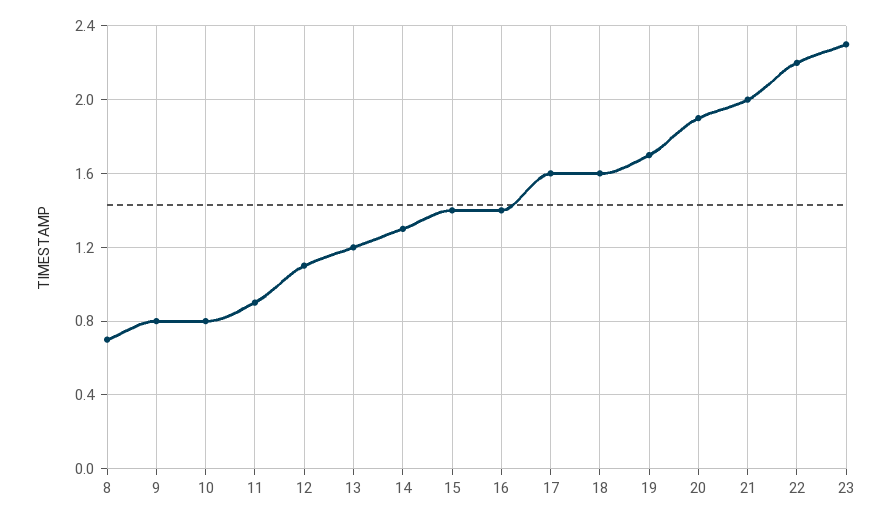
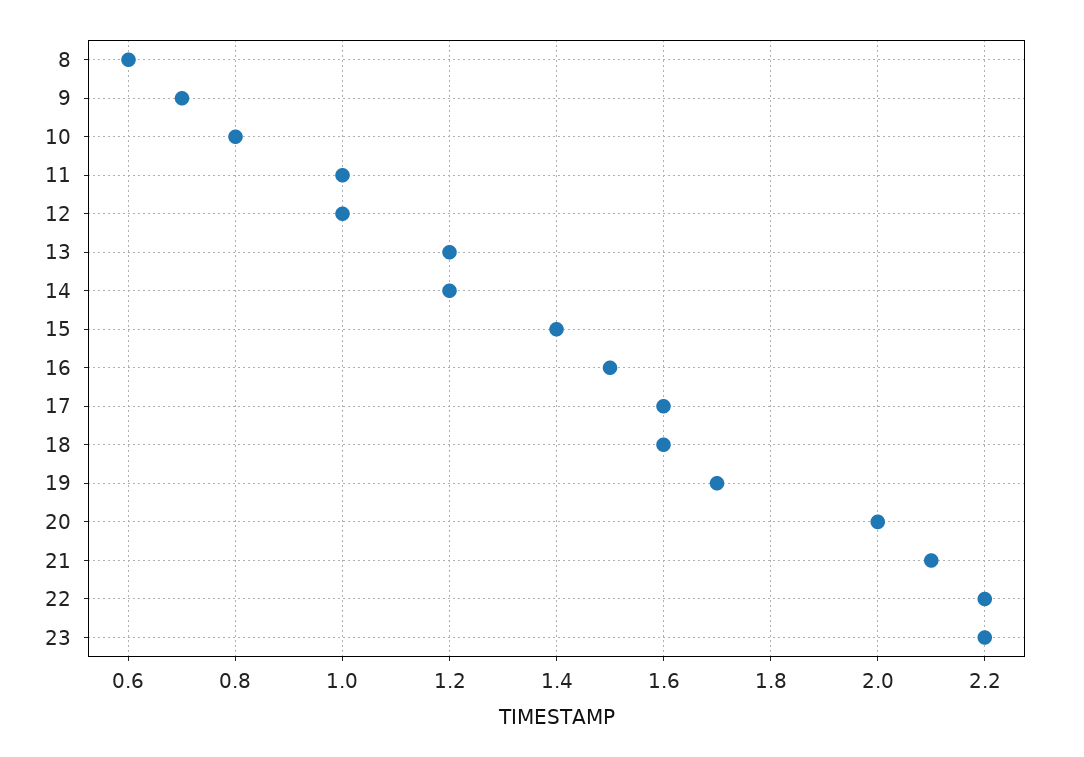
8: 0.7 -> 0.6
9: 0.8 -> 0.7
11: 0.9 -> 1
12: 1.1 -> 1
14: 1.3 -> 1.2
16: 1.4 -> 1.5
20: 1.9 -> 2
21: 2 -> 2.1
23: 2.3 -> 2.2

